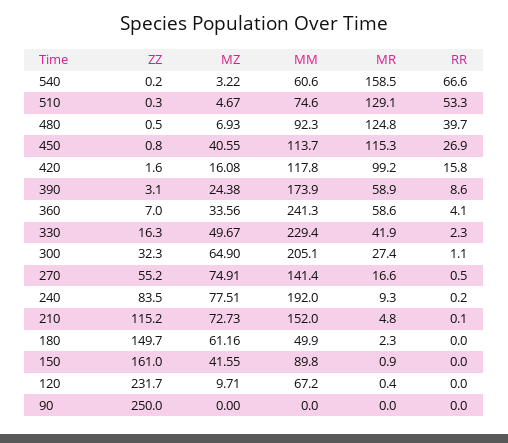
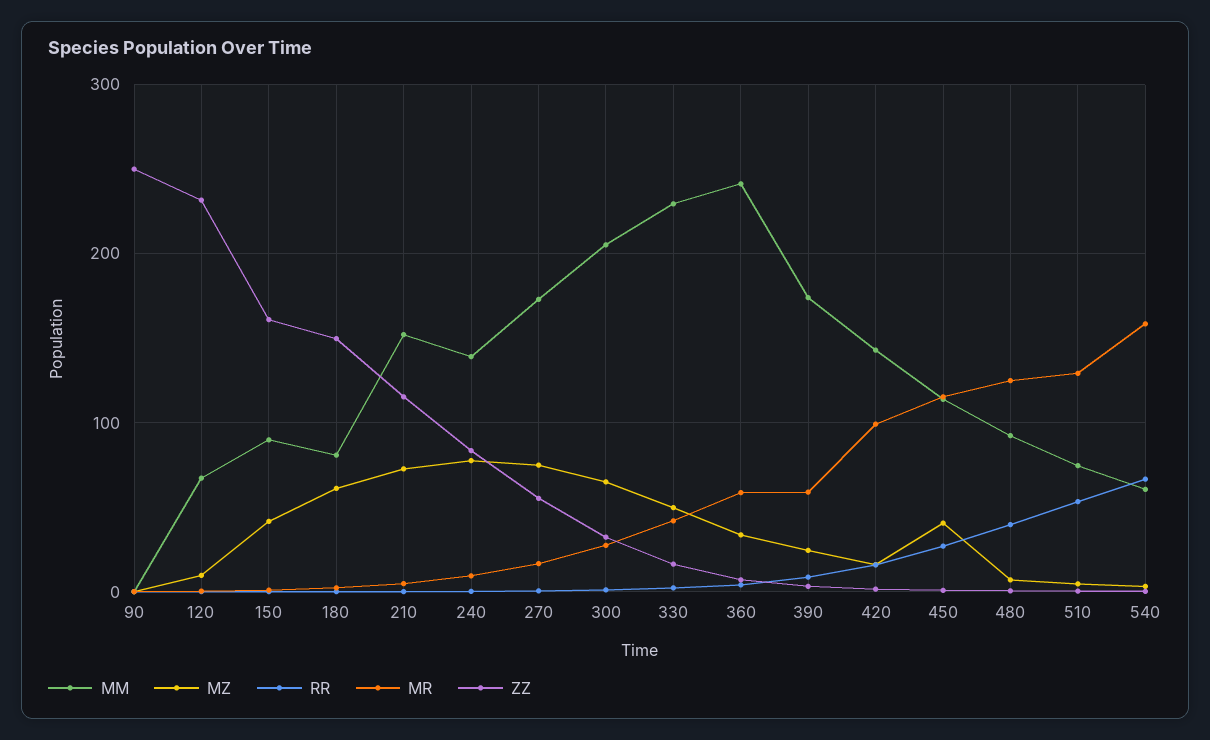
MM, 420: 117.8 -> 140
MM, 270: 141.4 -> 170
MM, 240: 192 -> 140
MM, 180: 49.9 -> 80

